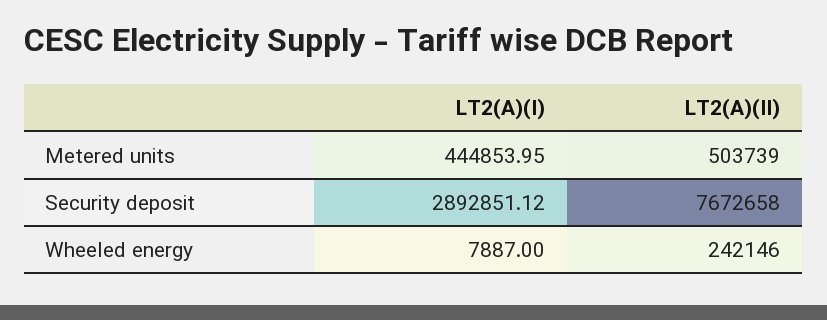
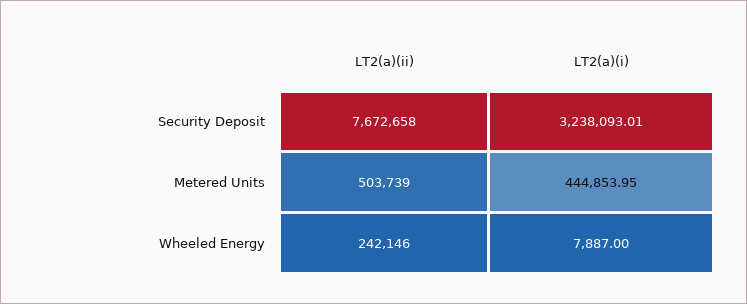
LT2(A)(I), Security deposit: 2892851.12 -> 3238093.01

